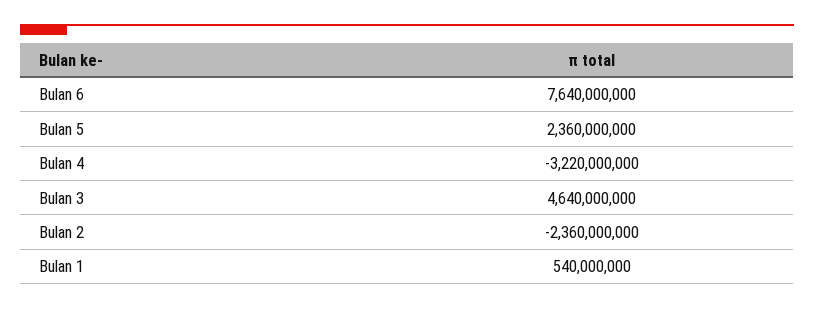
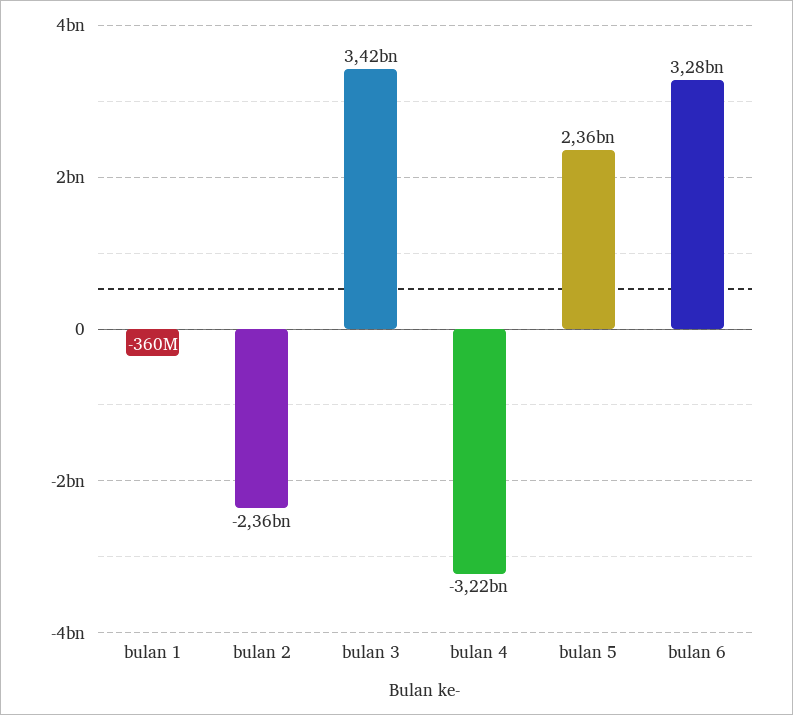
Bulan 6: 7640000000 -> 3280000000
Bulan 3: 4640000000 -> 3420000000
Bulan 1: 540000000 -> -360000000

